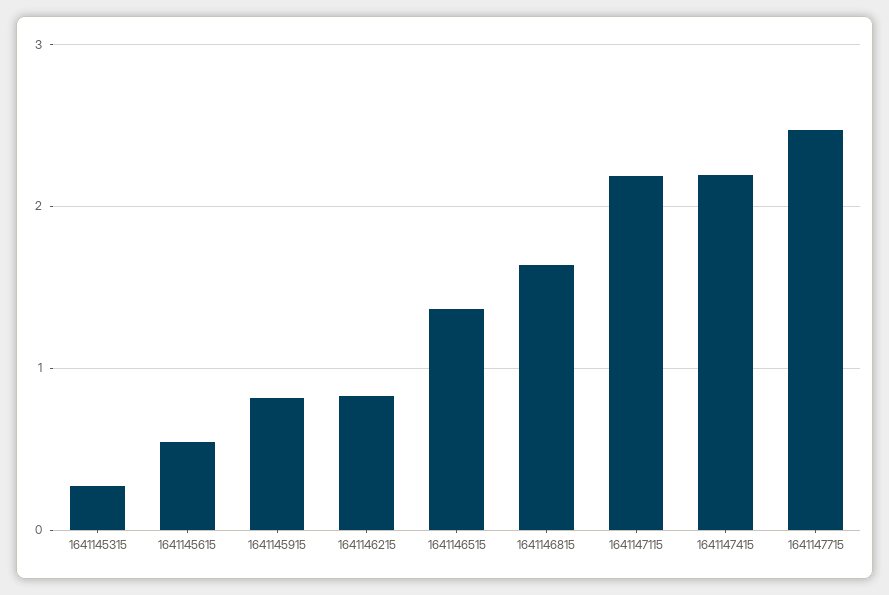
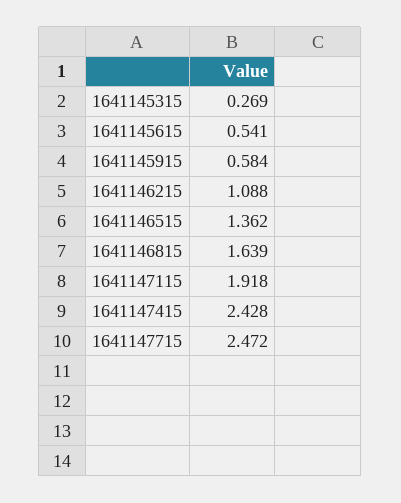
1641145915: 0.8 -> 0.584
1641146215: 0.8 -> 1.088
1641147115: 2.2 -> 1.918
1641147415: 2.2 -> 2.428

